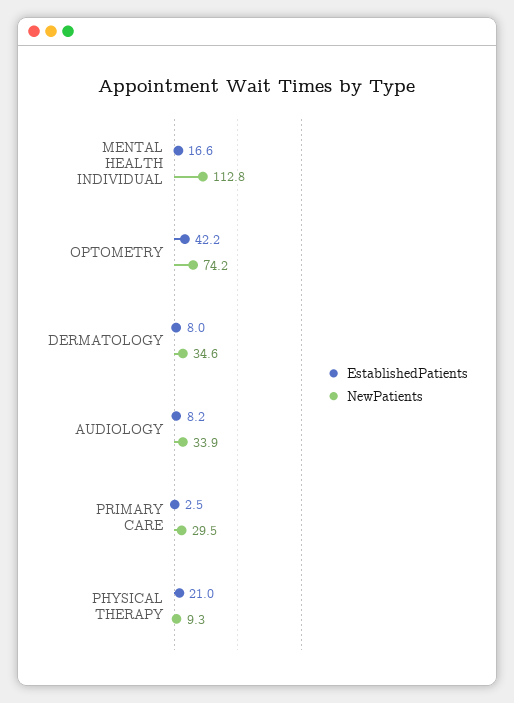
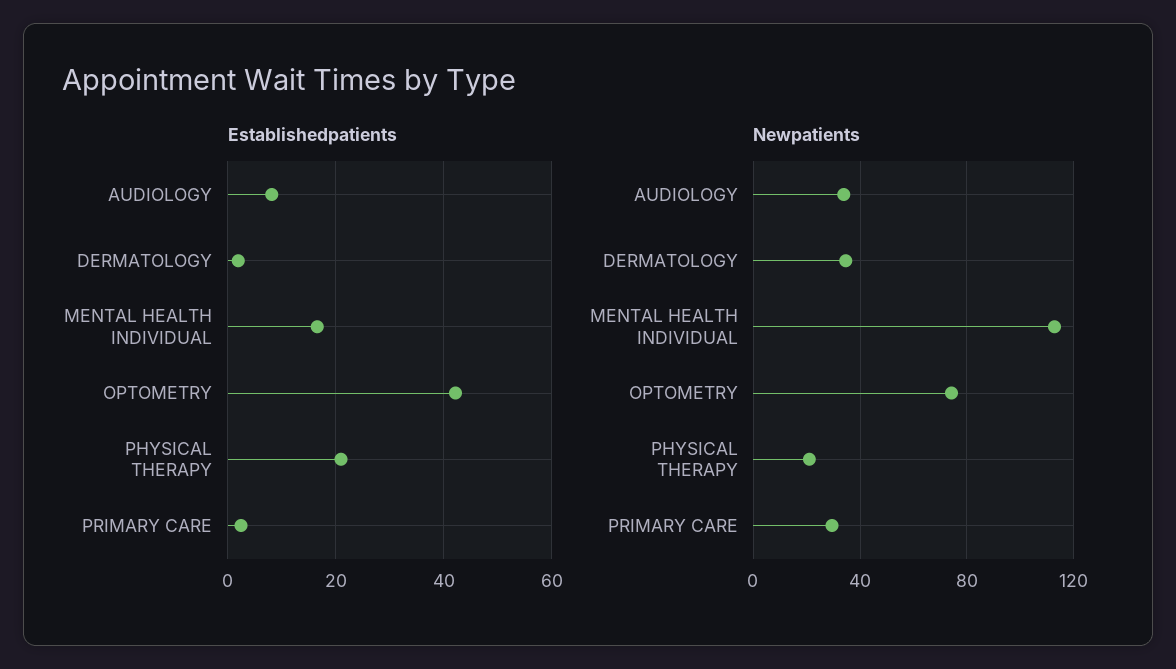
EstablishedPatients, DERMATOLOGY: 8 -> 2
NewPatients, PHYSICAL THERAPY: 9.3 -> 20

